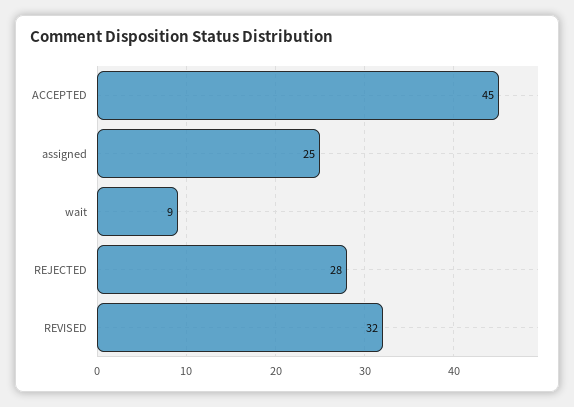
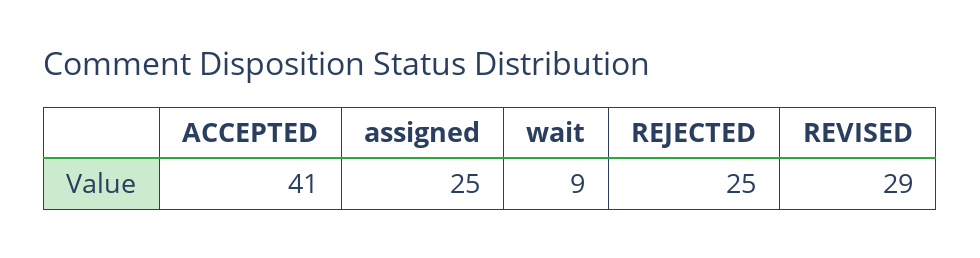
ACCEPTED: 45 -> 41
REJECTED: 28 -> 25
REVISED: 32 -> 29

